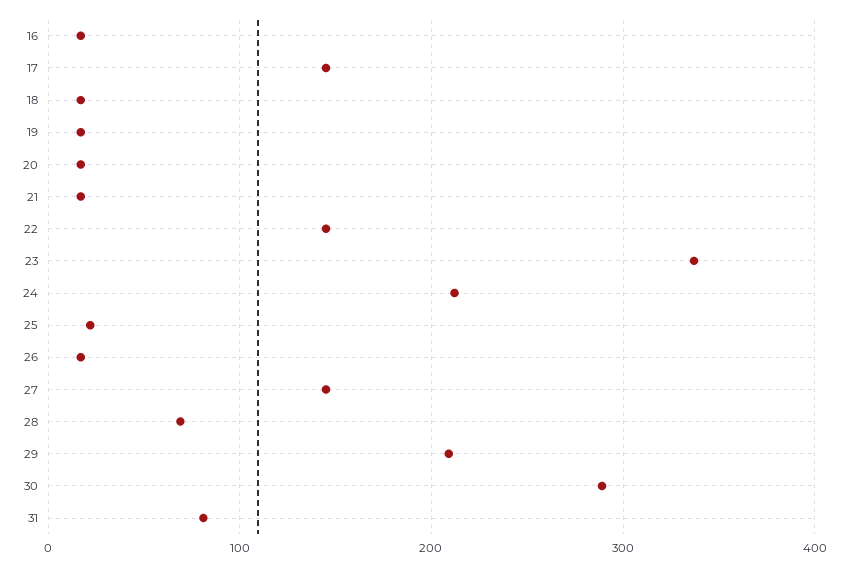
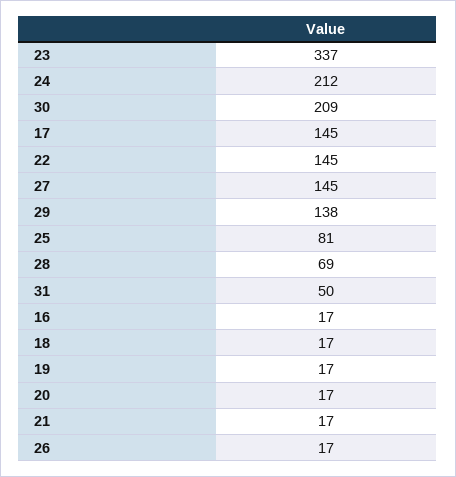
25: 20 -> 81
29: 210 -> 138
30: 290 -> 209
31: 80 -> 50

